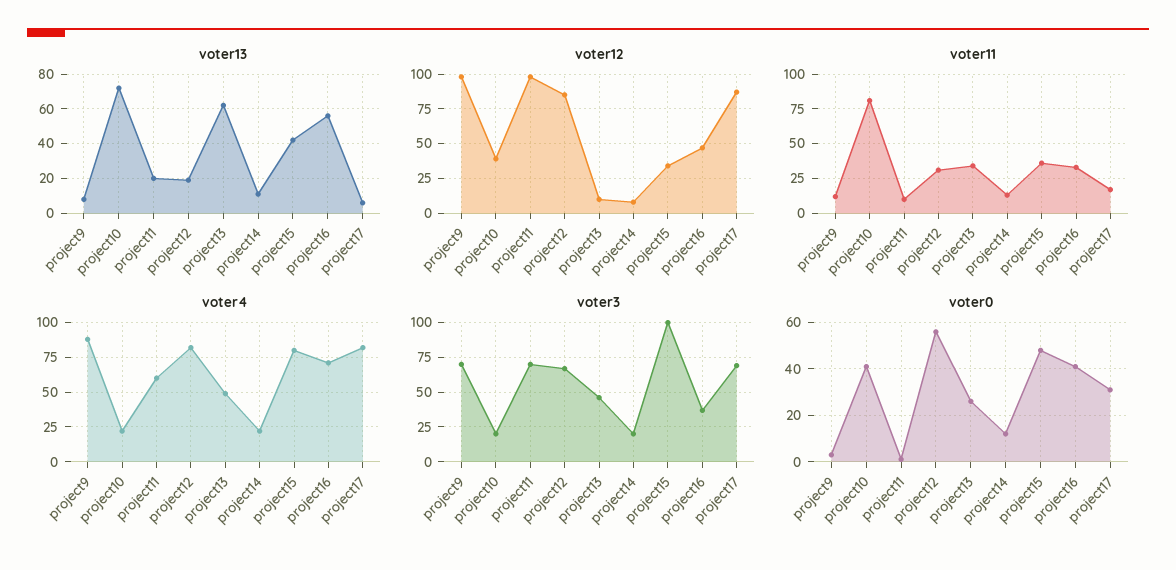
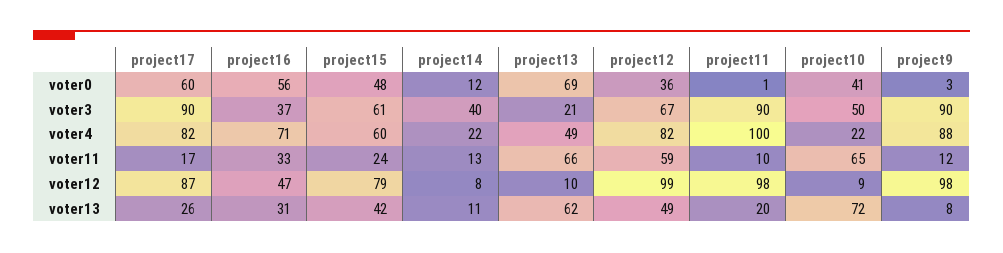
voter13, project12: 20 -> 49
voter13, project16: 55 -> 31
voter13, project17: 5 -> 26
voter12, project10: 40 -> 9
voter12, project12: 85 -> 99
voter12, project15: 35 -> 79
voter11, project10: 80 -> 65
voter11, project12: 30 -> 59
voter11, project13: 35 -> 66
voter11, project15: 35 -> 24
voter4, project11: 60 -> 100
voter4, project15: 80 -> 60
voter3, project9: 70 -> 90
voter3, project10: 20 -> 50
voter3, project11: 70 -> 90
voter3, project13: 45 -> 21
voter3, project14: 20 -> 40
voter3, project15: 100 -> 61
voter3, project17: 70 -> 90
voter0, project12: 55 -> 36
voter0, project13: 25 -> 69
voter0, project16: 40 -> 56
voter0, project17: 30 -> 60

